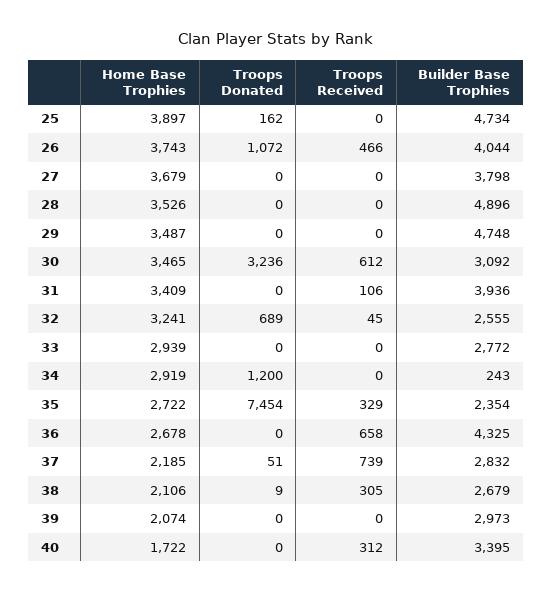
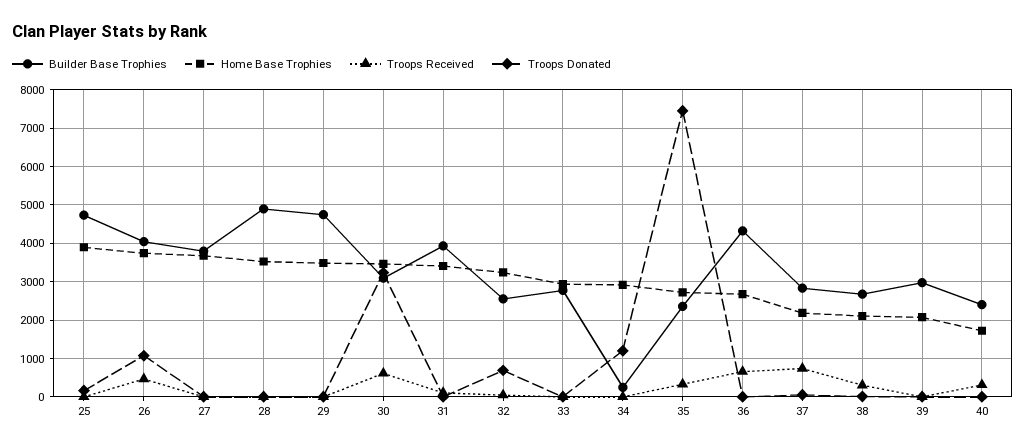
Builder Base Trophies, 40: 3395 -> 2400

